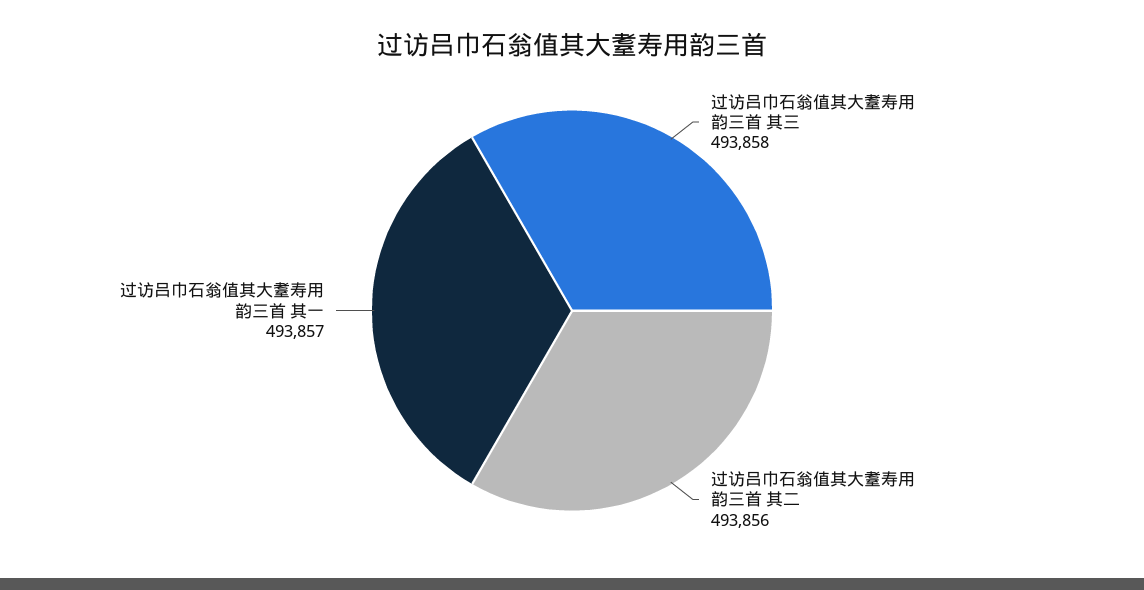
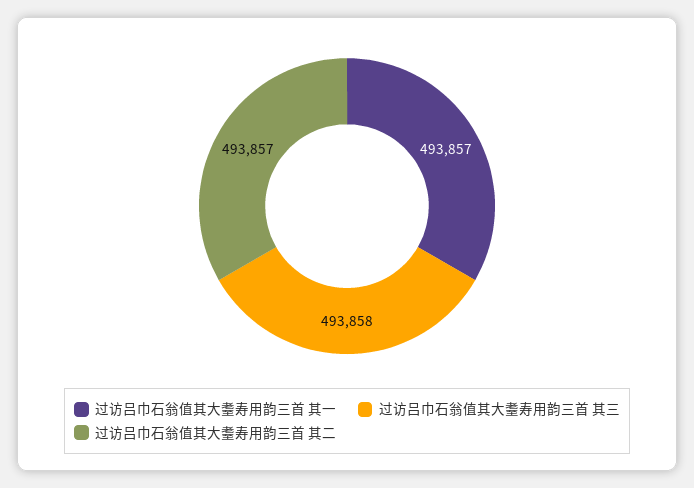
过访吕巾石翁值其大耋寿用韵三首 其二: 493856 -> 493857

